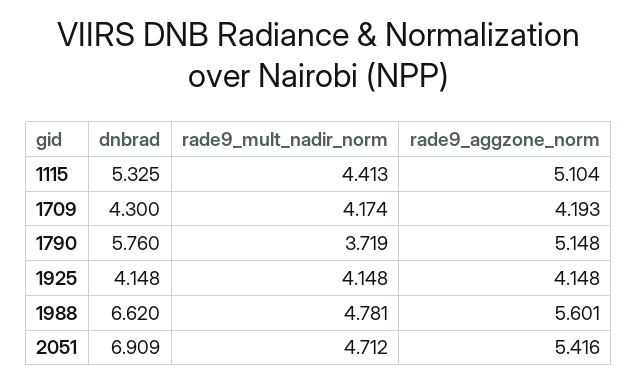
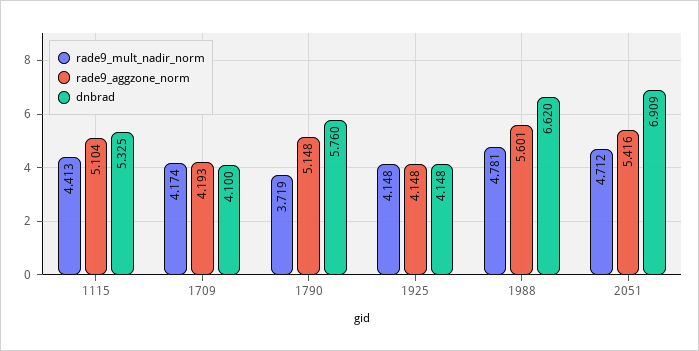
dnbrad, 1709: 4.3 -> 4.1

